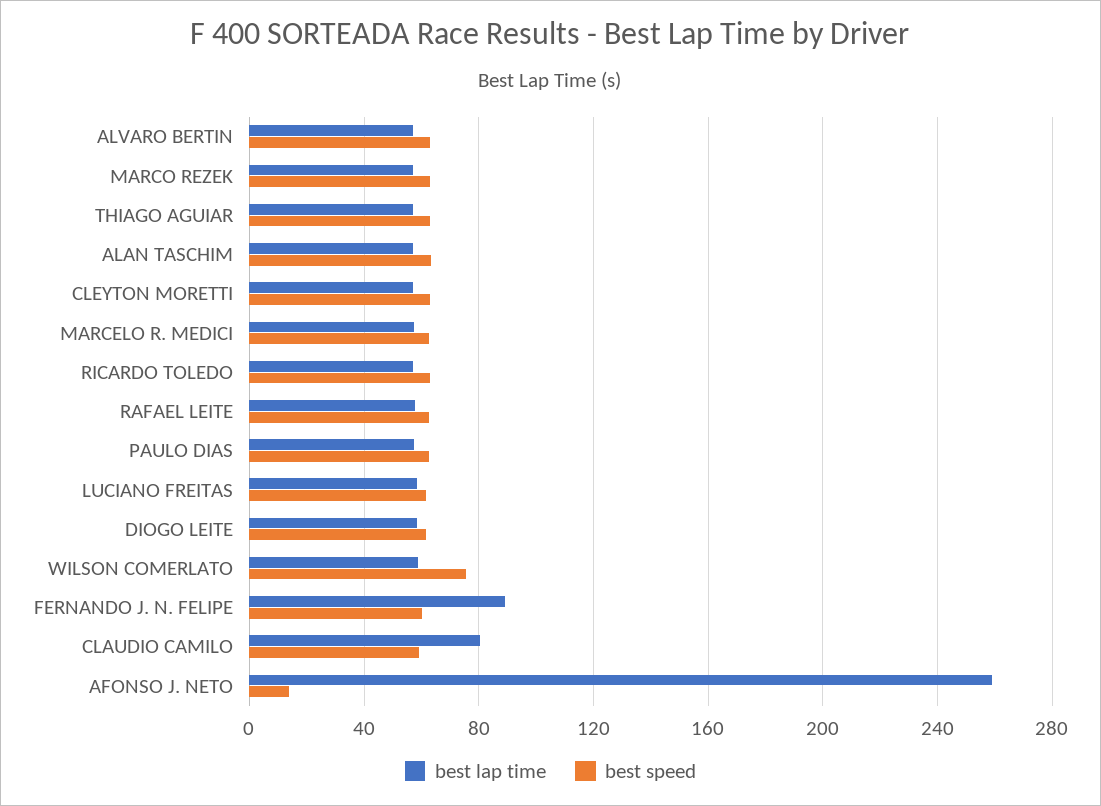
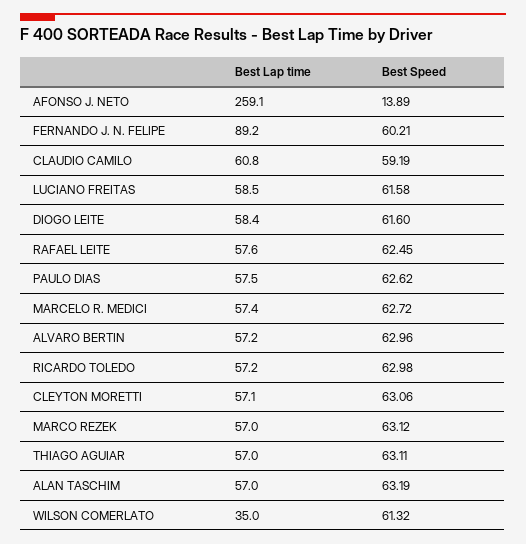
best lap time, WILSON COMERLATO: 60 -> 35
best speed, WILSON COMERLATO: 75 -> 61.32
best lap time, CLAUDIO CAMILO: 80 -> 60.8

